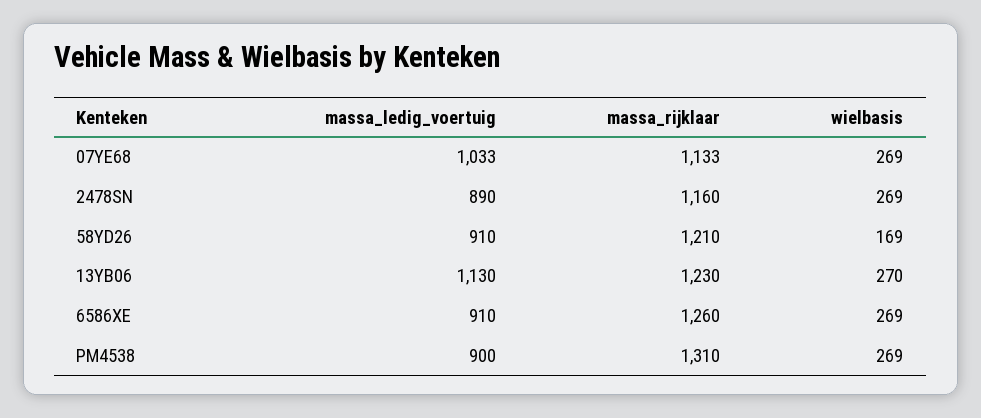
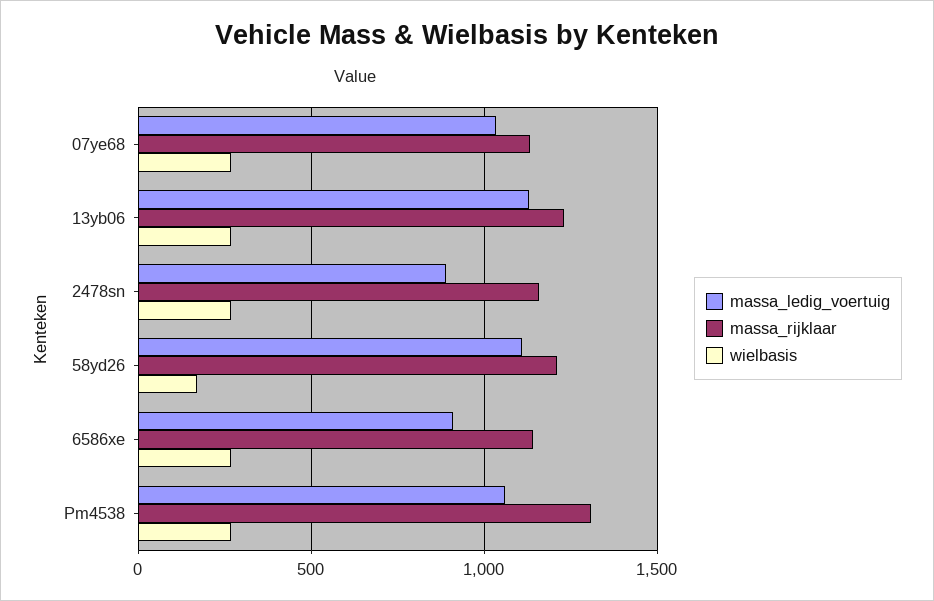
massa_ledig_voertuig, 58YD26: 910 -> 1100
massa_rijklaar, 6586XE: 1260 -> 1150
massa_ledig_voertuig, PM4538: 900 -> 1050

